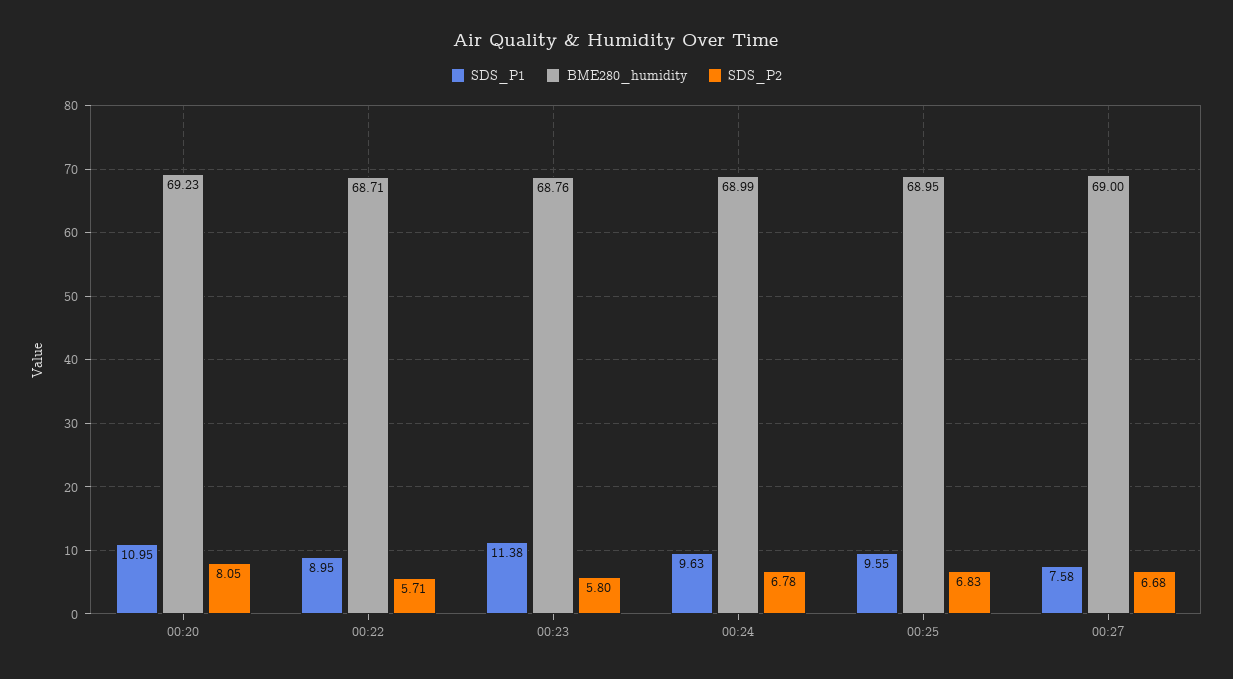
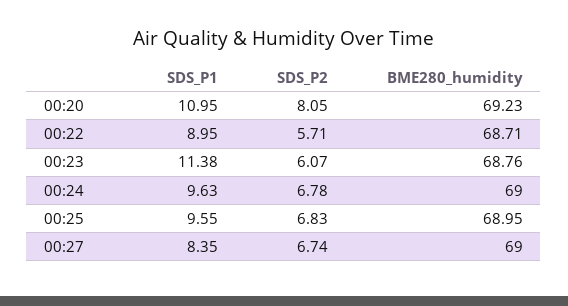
SDS_P2, 00:23: 5.8 -> 6.07
BME280_humidity, 00:24: 68.99 -> 69
SDS_P1, 00:27: 7.58 -> 8.35
SDS_P2, 00:27: 6.68 -> 6.74

